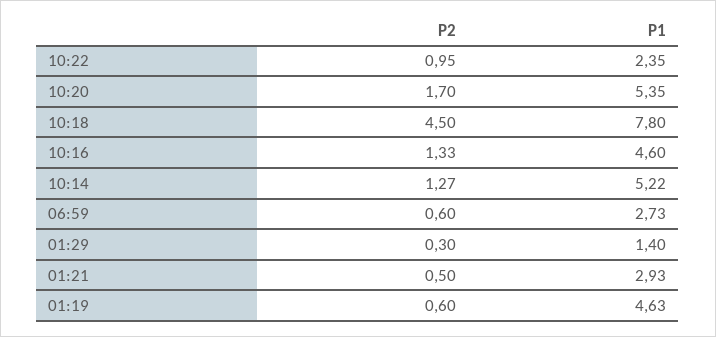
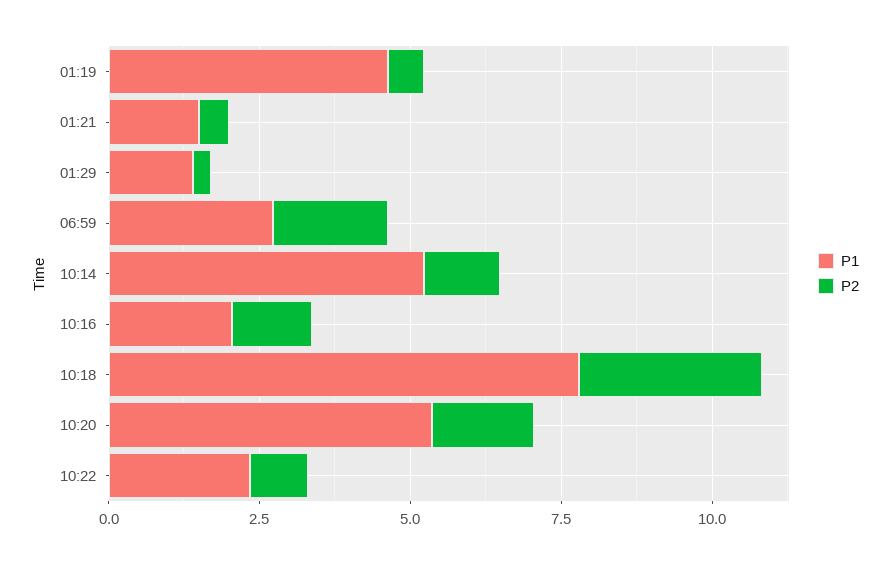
P2, 10:18: 4.5 -> 3
P1, 10:16: 4.6 -> 2
P2, 06:59: 0.6 -> 2
P1, 01:21: 2.93 -> 1.5

